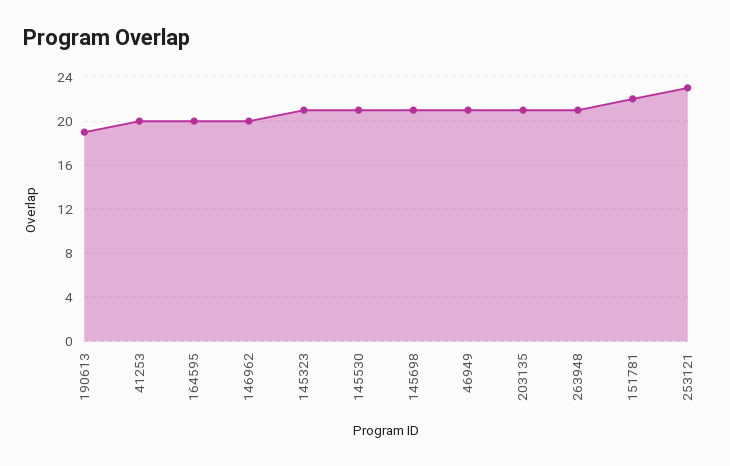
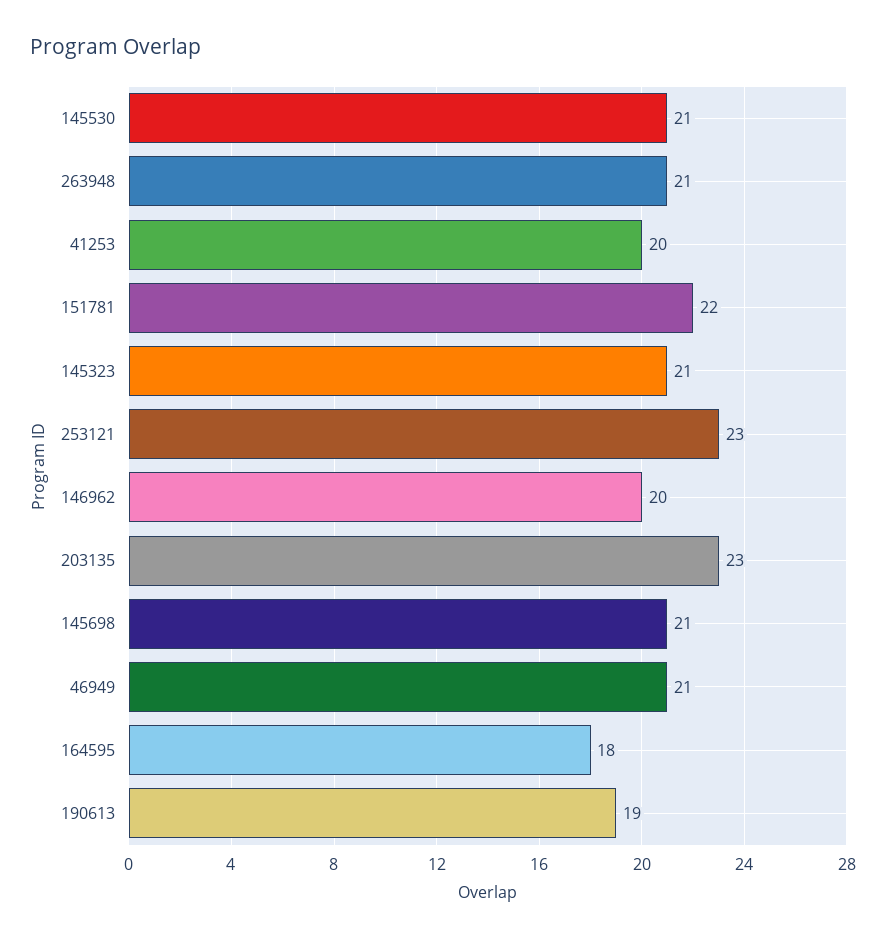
164595: 20 -> 18
203135: 21 -> 23

